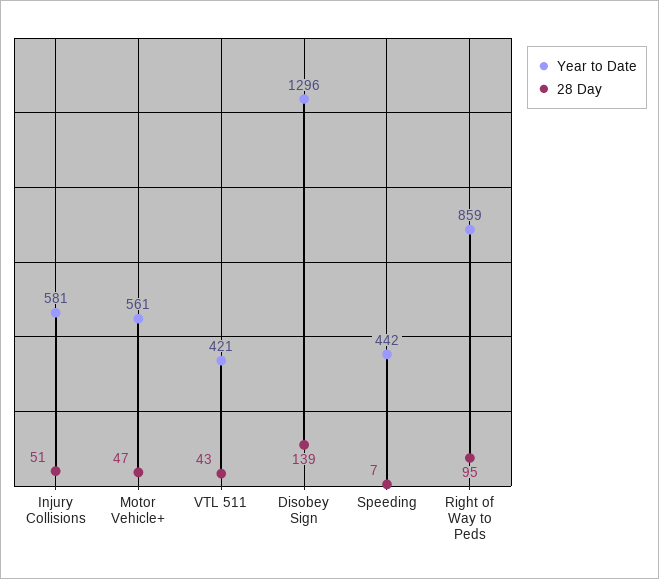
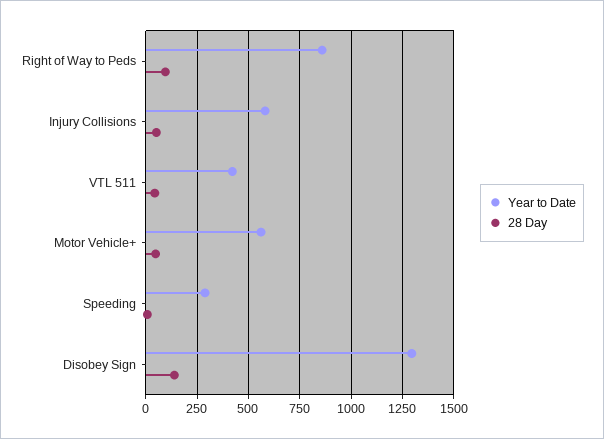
Year to Date, Speeding: 442 -> 300

